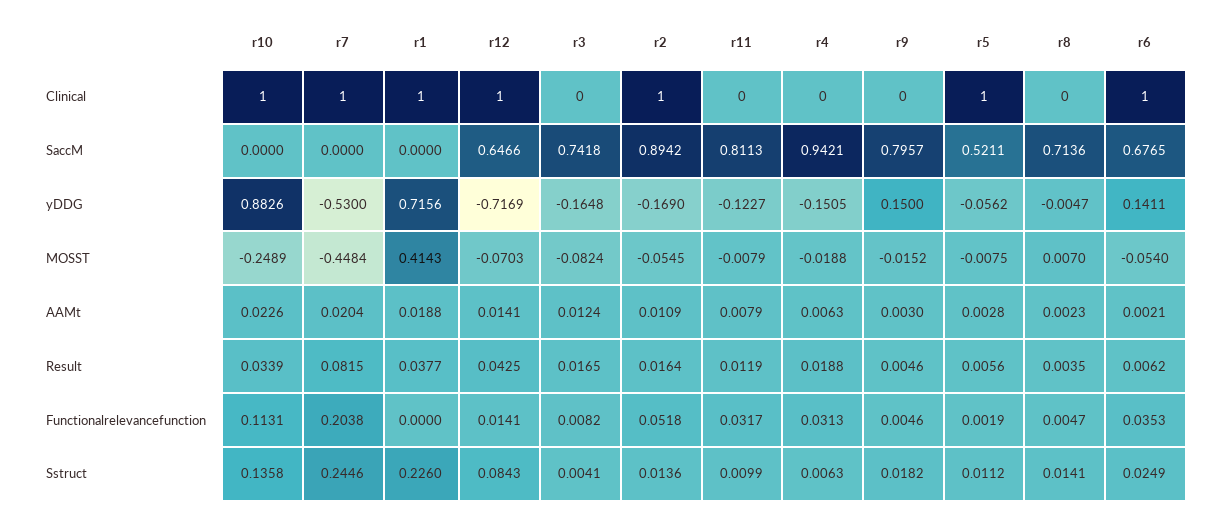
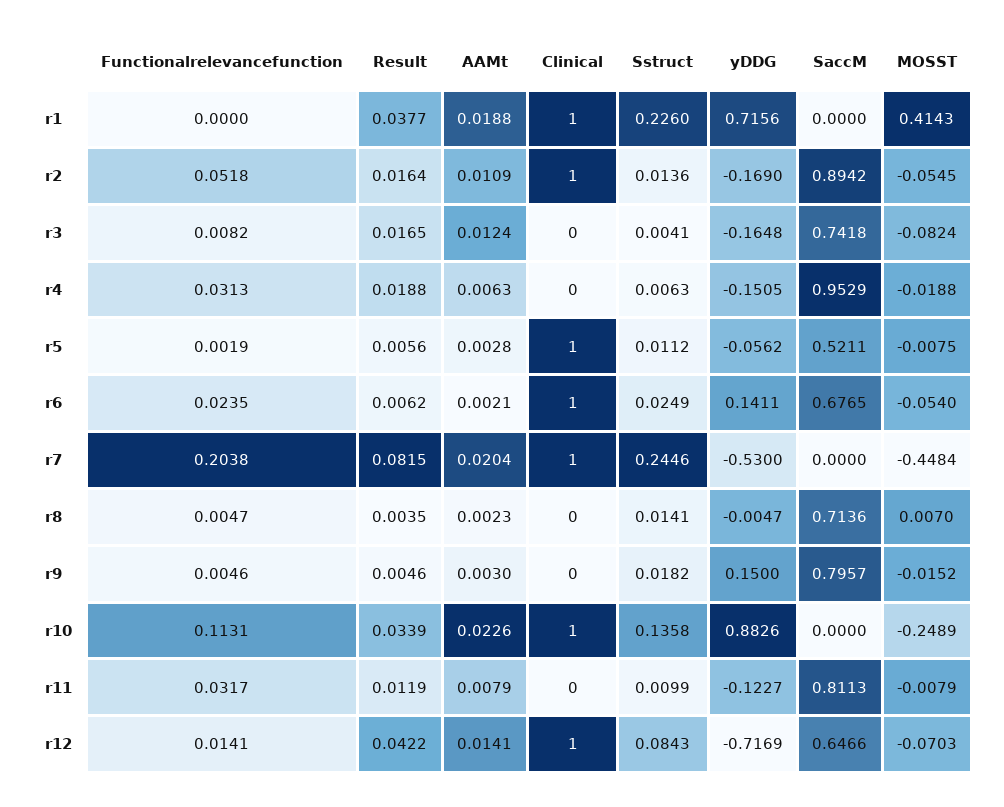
r4, SaccM: 0.9421 -> 0.9529
r12, Result: 0.0425 -> 0.0422
r6, Functionalrelevancefunction: 0.0353 -> 0.0235

